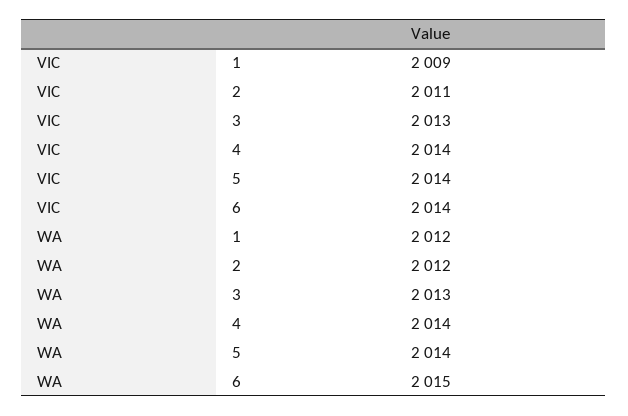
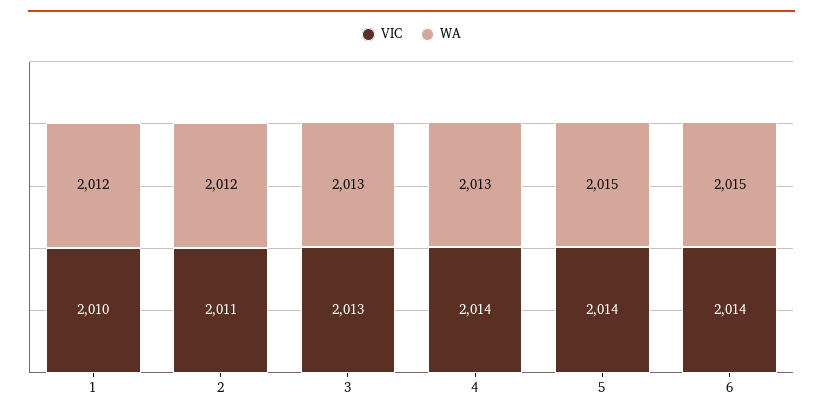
VIC, 1: 2009 -> 2010
WA, 4: 2014 -> 2013
WA, 5: 2014 -> 2015

